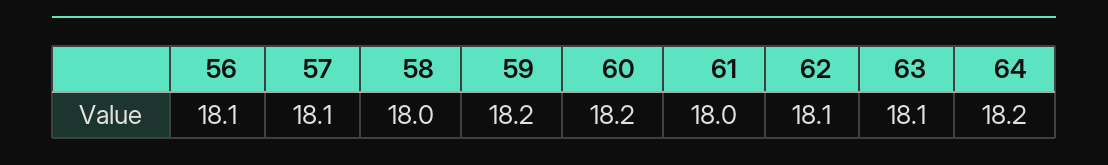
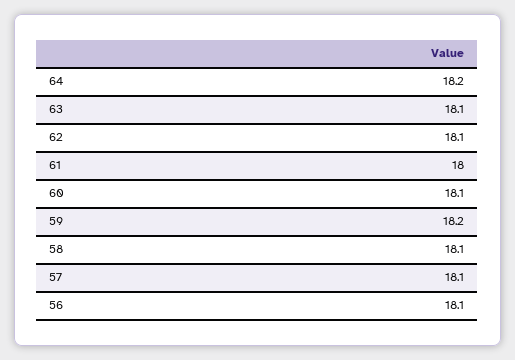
58: 18 -> 18.1
60: 18.2 -> 18.1

